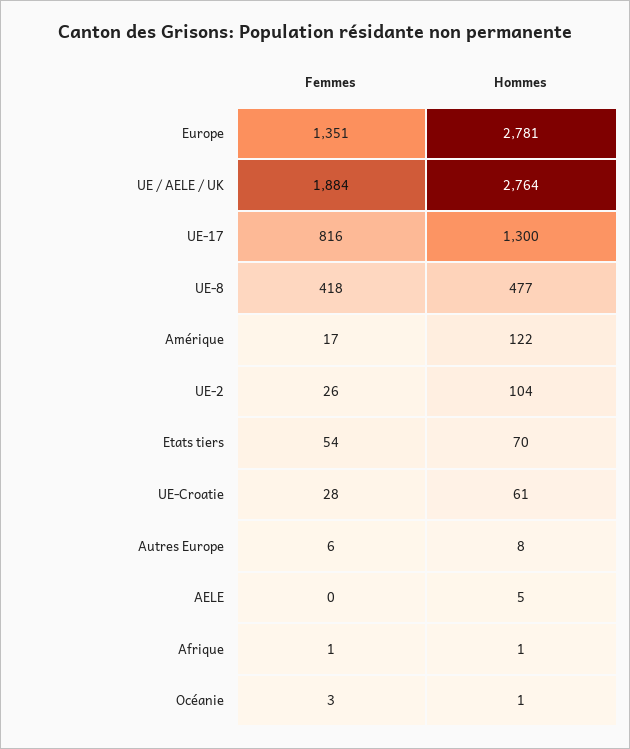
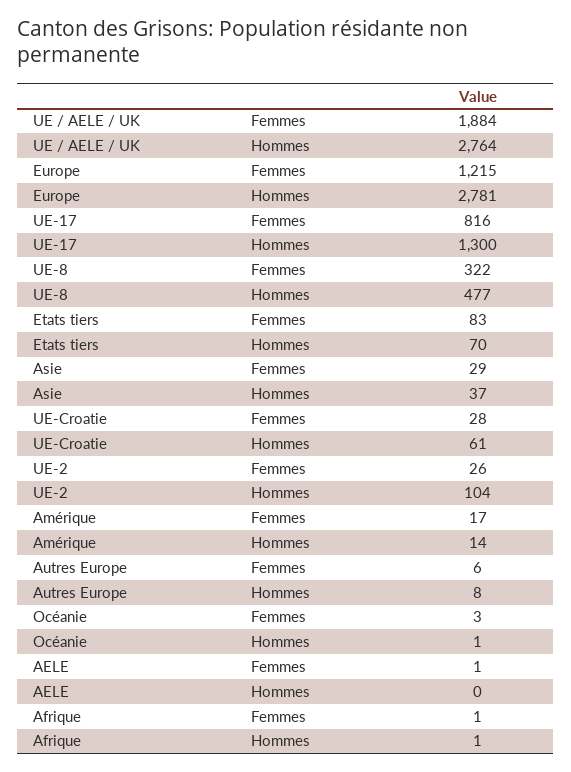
Femmes, Europe: 1351 -> 1215
Femmes, UE-8: 418 -> 322
Hommes, Amérique: 122 -> 14
Femmes, Etats tiers: 54 -> 83
Femmes, AELE: 0 -> 1
Hommes, AELE: 5 -> 0
Femmes, Asie: none -> 29
Hommes, Asie: none -> 37

